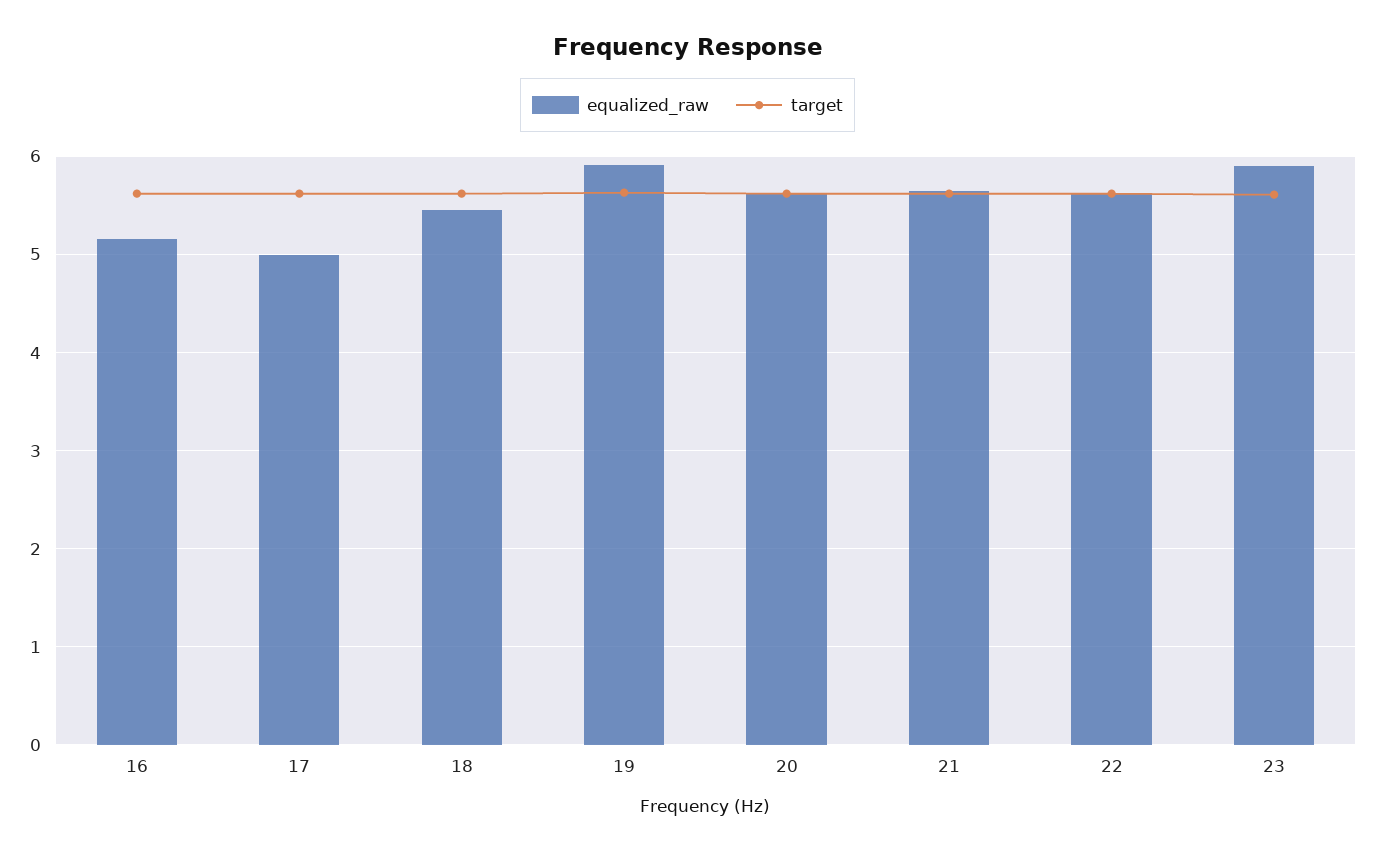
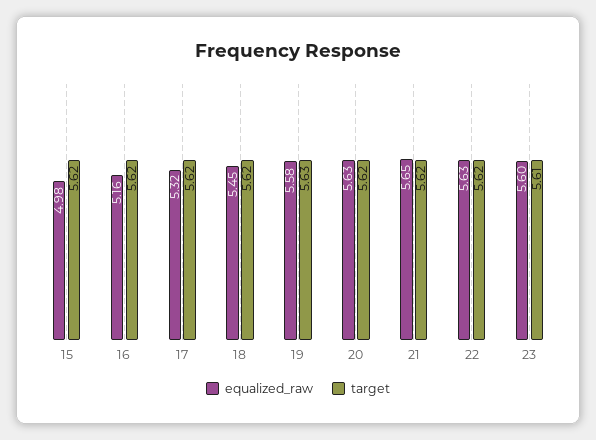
equalized_raw, 17: 5 -> 5.32
equalized_raw, 19: 5.9 -> 5.58
equalized_raw, 23: 5.9 -> 5.6
equalized_raw, 15: none -> 4.98
target, 15: none -> 5.62

